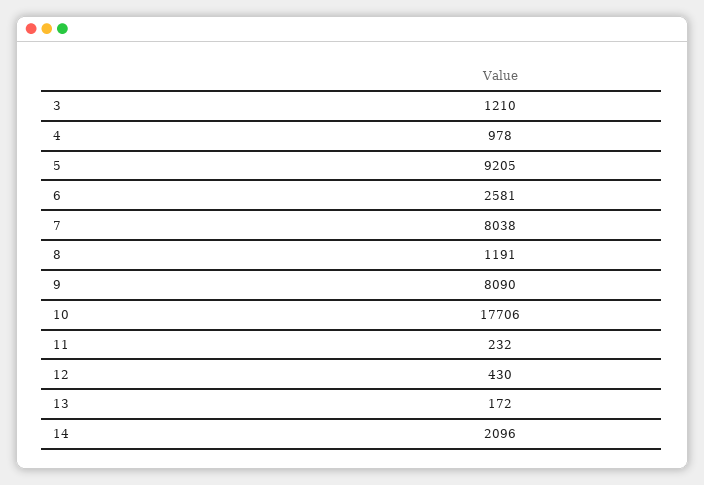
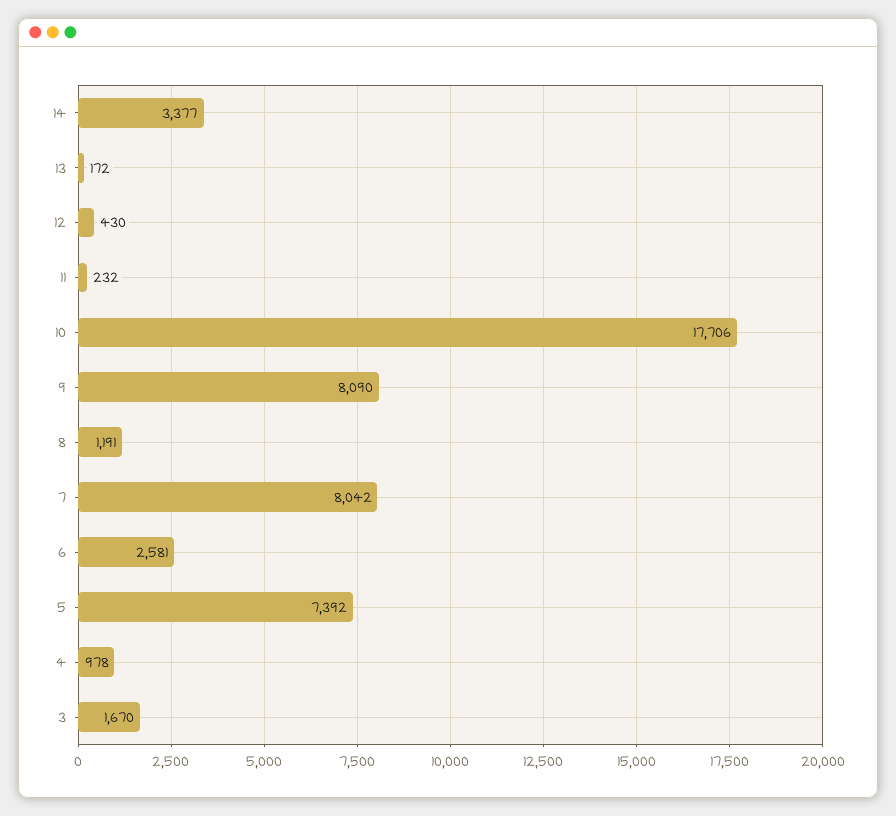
3: 1210 -> 1670
5: 9205 -> 7392
7: 8038 -> 8042
14: 2096 -> 3377

